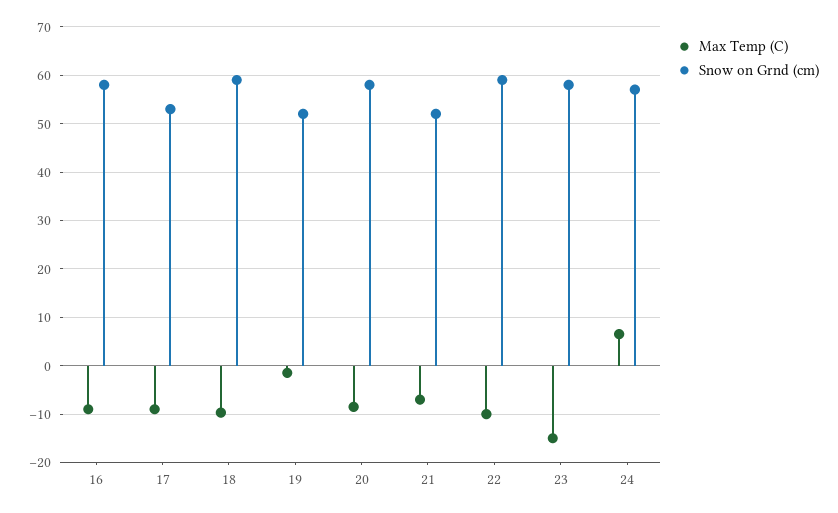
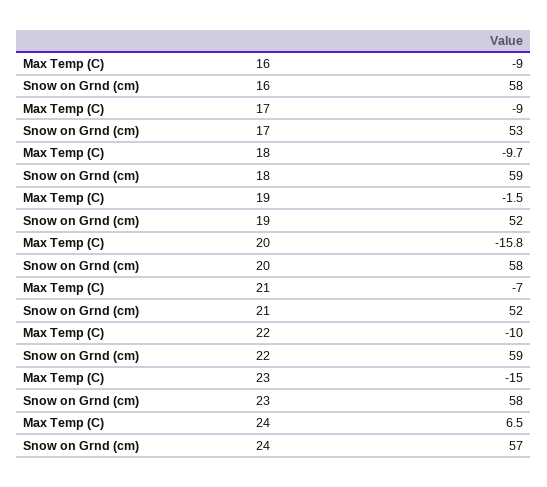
Max Temp (C), 20: -8 -> -15.8

